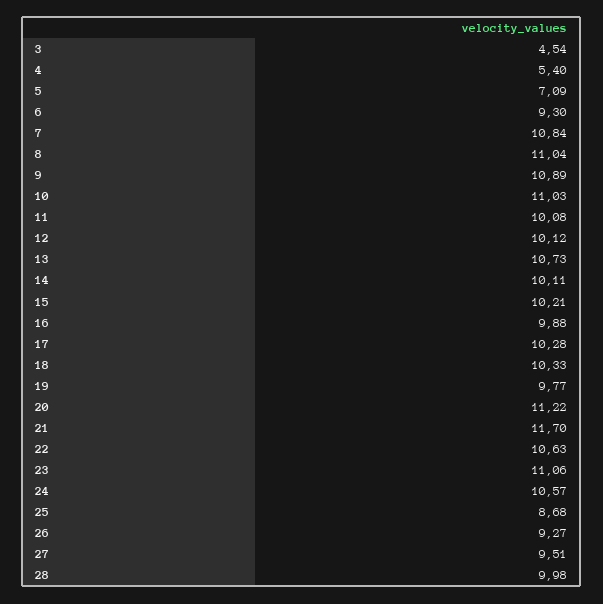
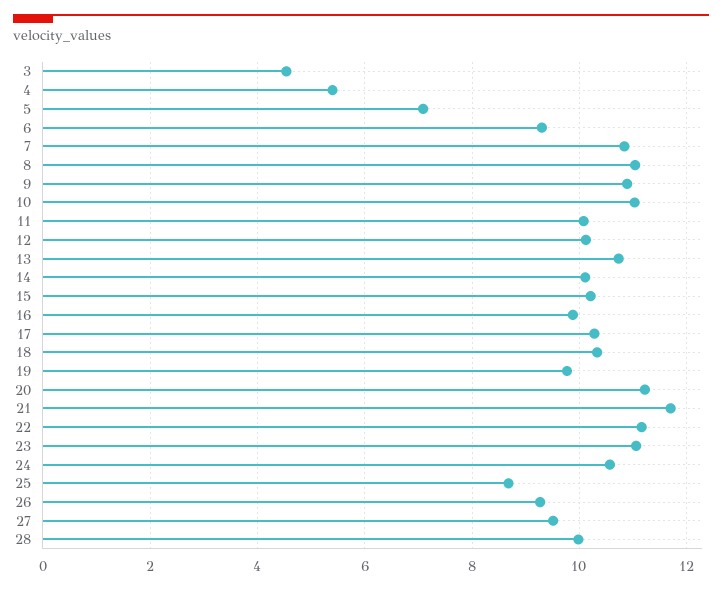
22: 10.63 -> 11.2

